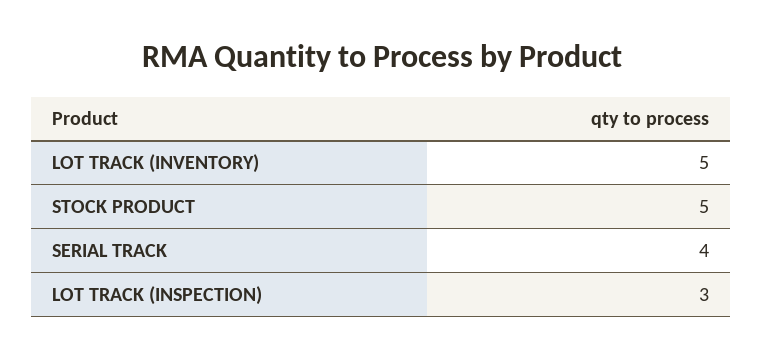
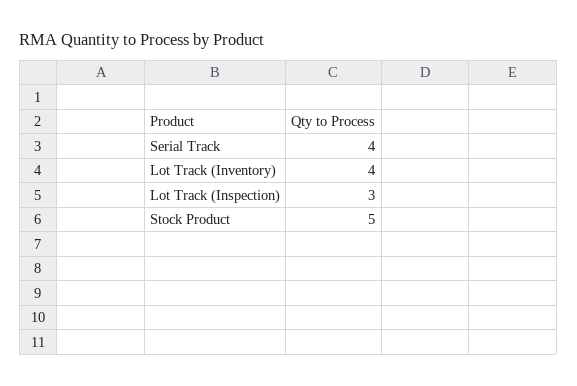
LOT TRACK (INVENTORY): 5 -> 4

